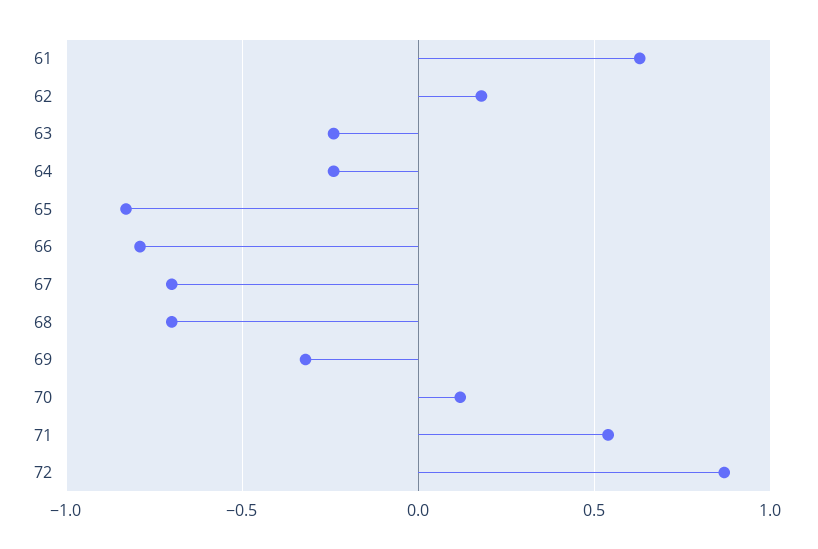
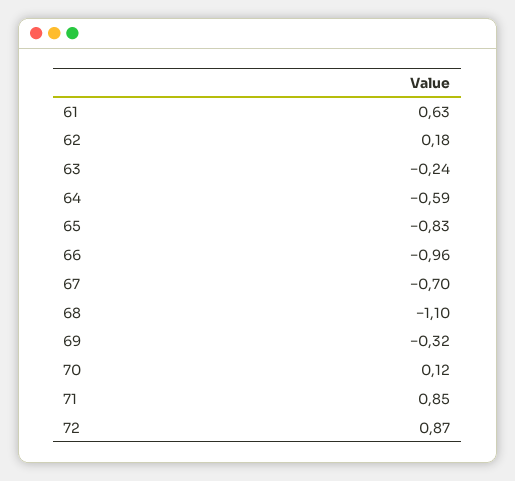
64: -0.25 -> -0.59
66: -0.8 -> -0.96
68: -0.7 -> -1.1
71: 0.55 -> 0.85

